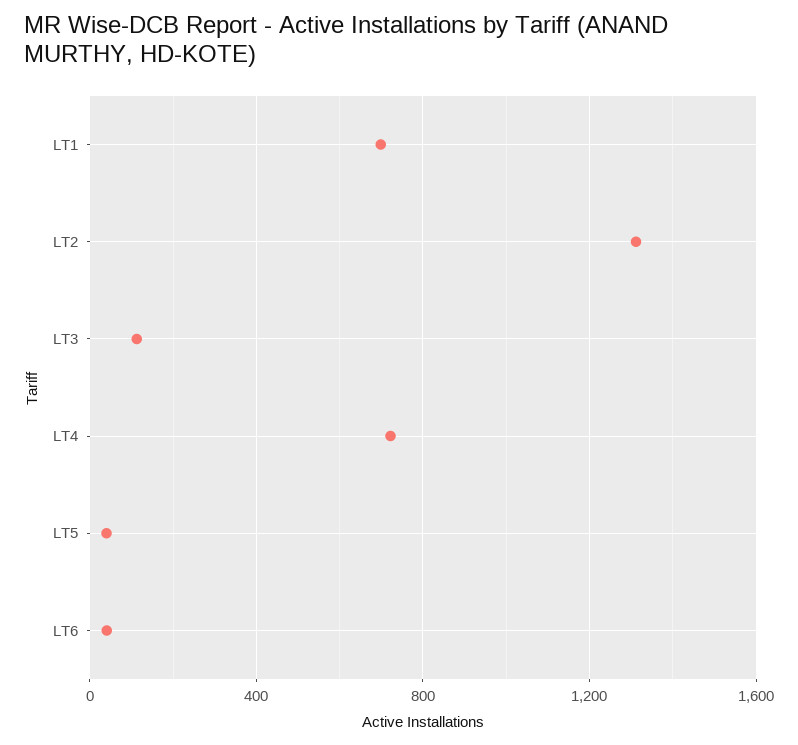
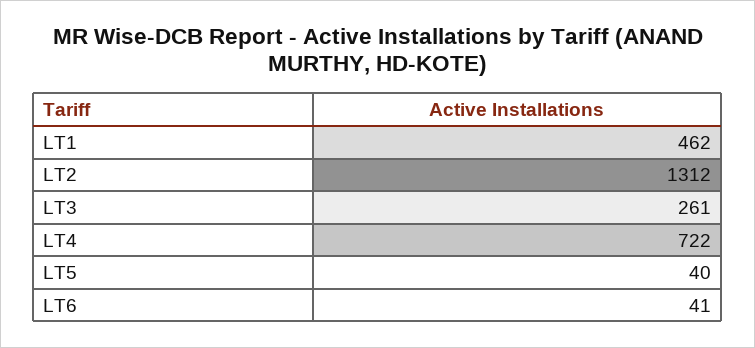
LT1: 700 -> 462
LT3: 100 -> 261

